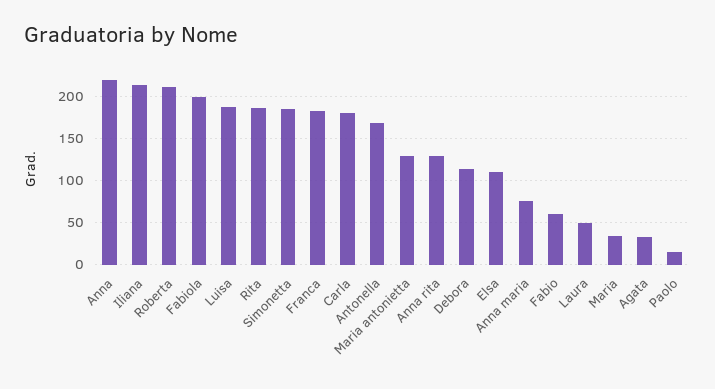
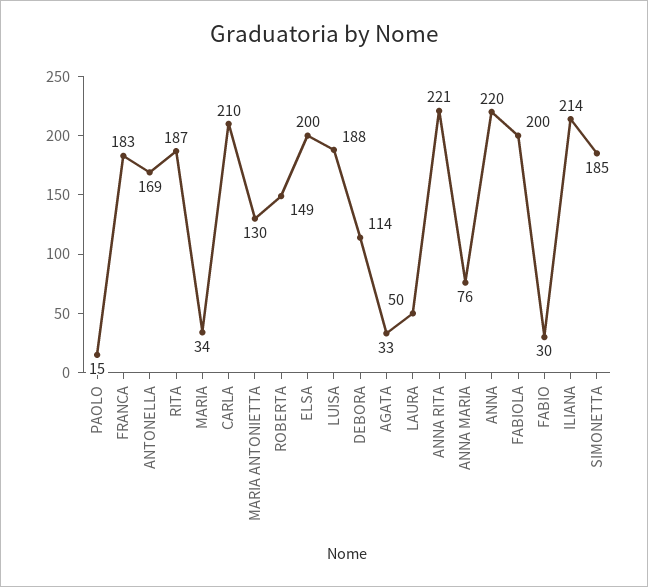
Roberta: 210 -> 149
Carla: 180 -> 210
Anna rita: 130 -> 221
Elsa: 110 -> 200
Fabio: 60 -> 30

